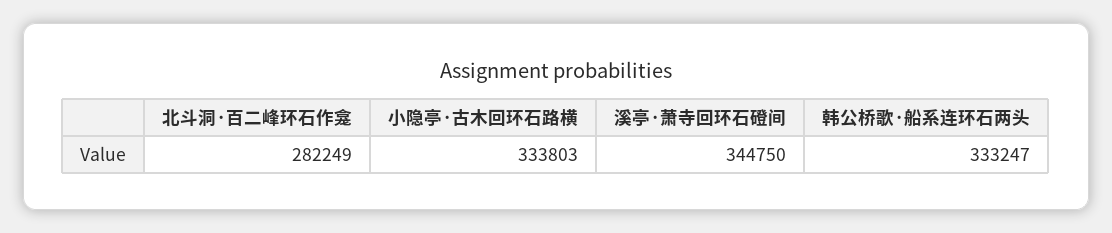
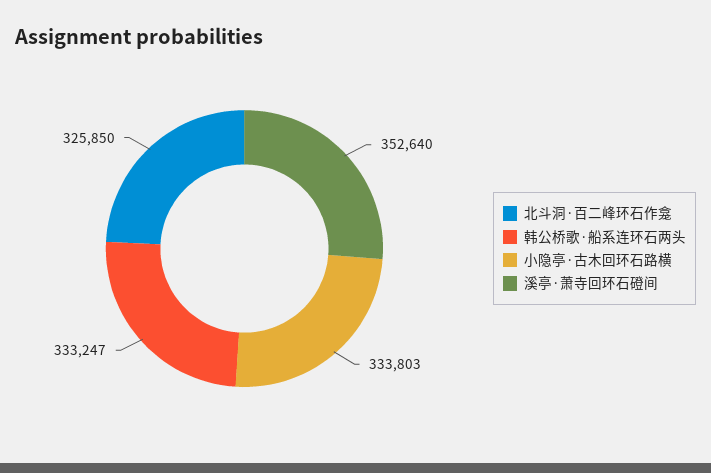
北斗洞·百二峰环石作龛: 282249 -> 325850
溪亭·萧寺回环石磴间: 344750 -> 352640

